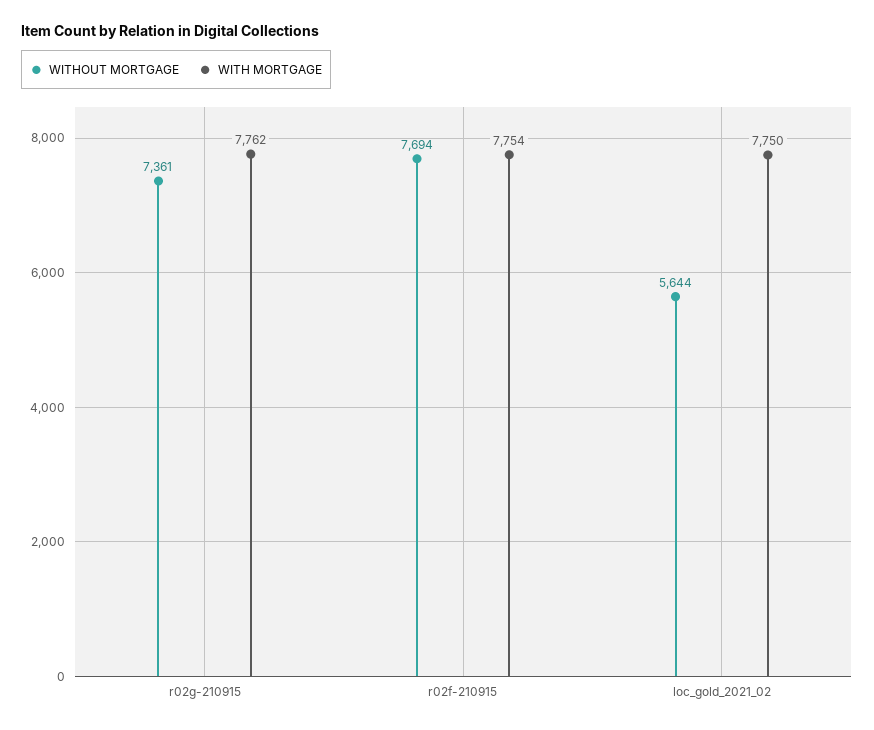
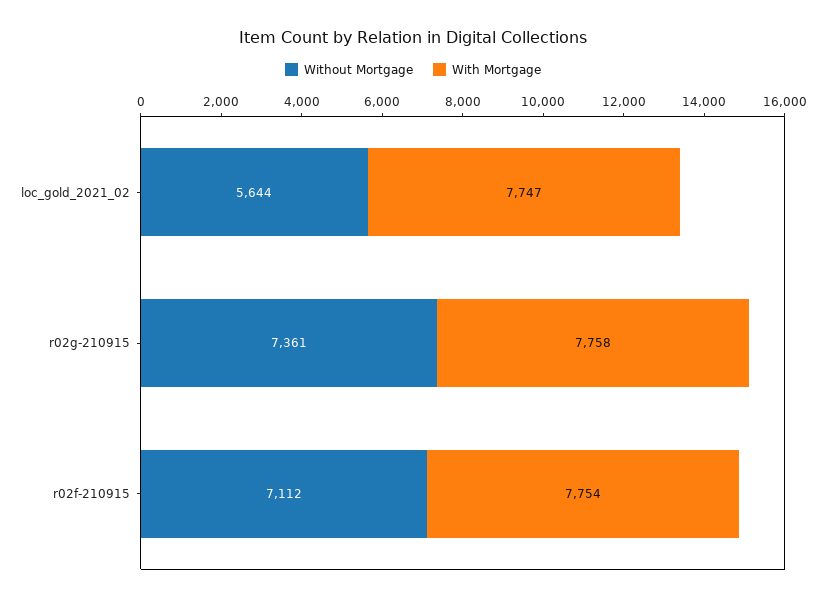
WITH MORTGAGE, r02g-210915: 7762 -> 7758
WITHOUT MORTGAGE, r02f-210915: 7694 -> 7112
WITH MORTGAGE, loc_gold_2021_02: 7750 -> 7747

